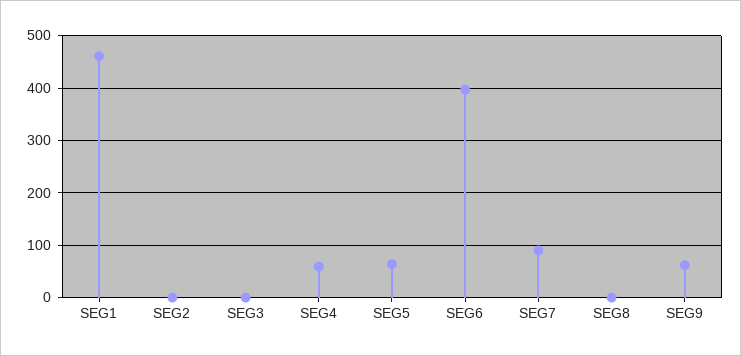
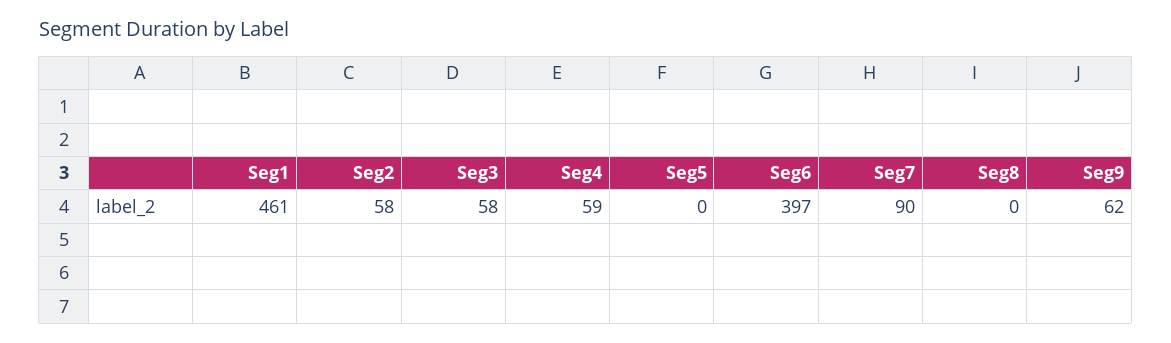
SEG2: 0 -> 58
SEG3: 0 -> 58
SEG5: 60 -> 0

